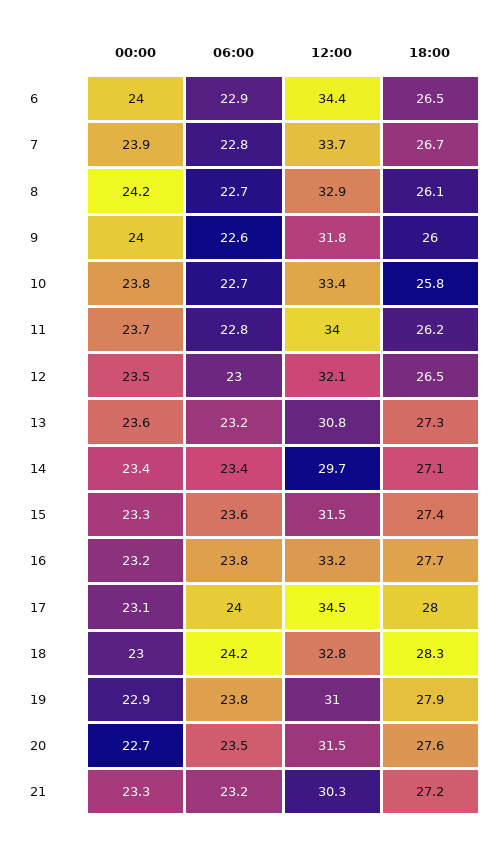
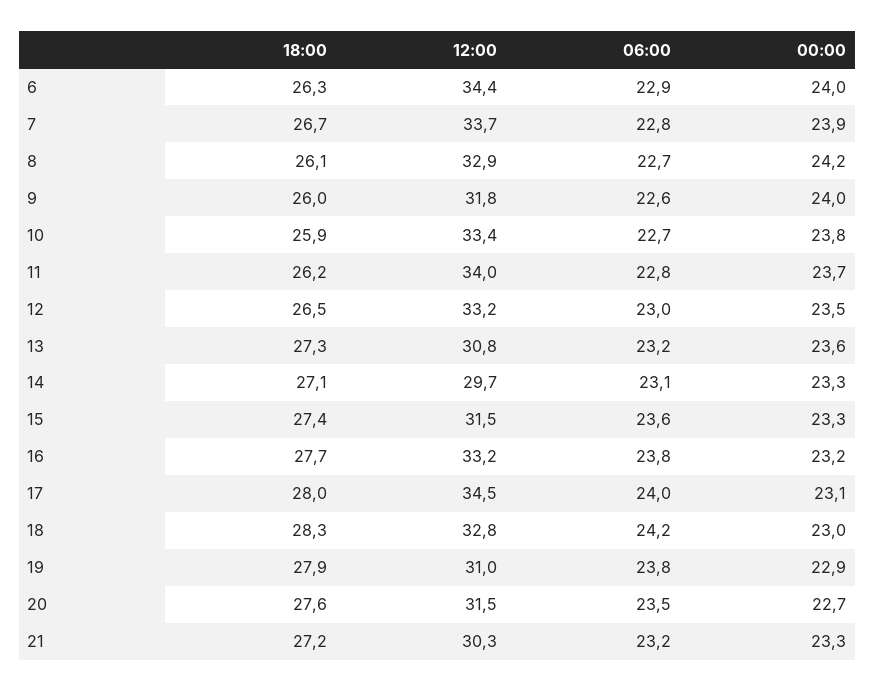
18:00, 6: 26.5 -> 26.3
18:00, 10: 25.8 -> 25.9
12:00, 12: 32.1 -> 33.2
00:00, 14: 23.4 -> 23.3
06:00, 14: 23.4 -> 23.1

